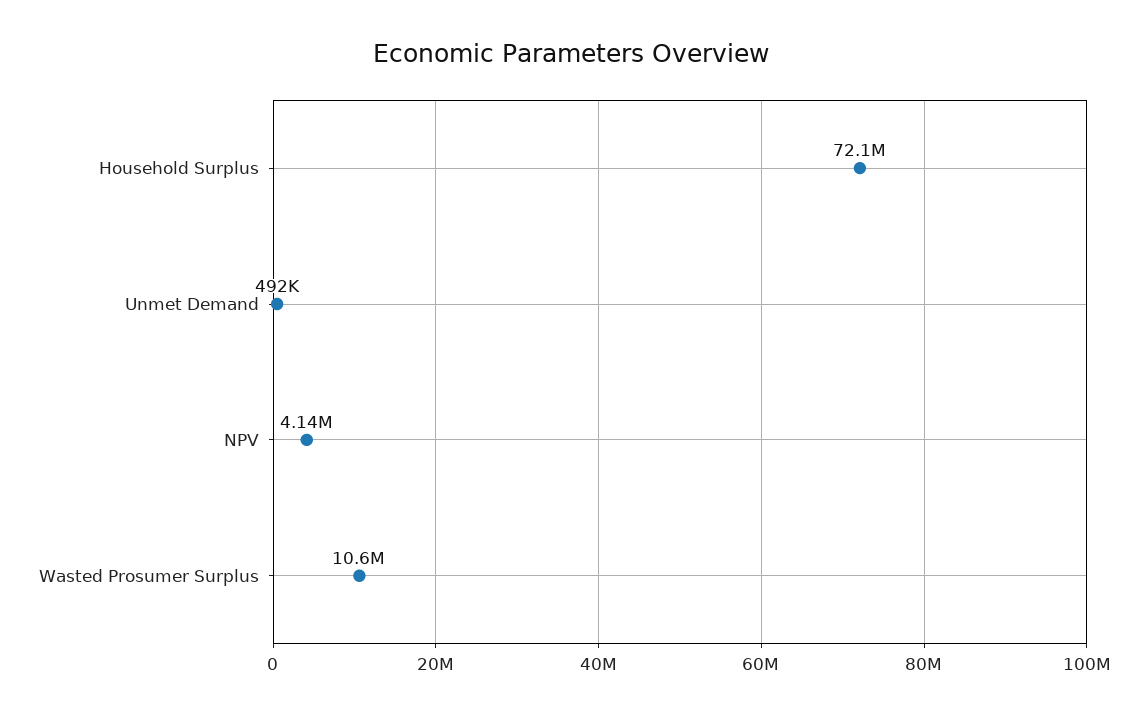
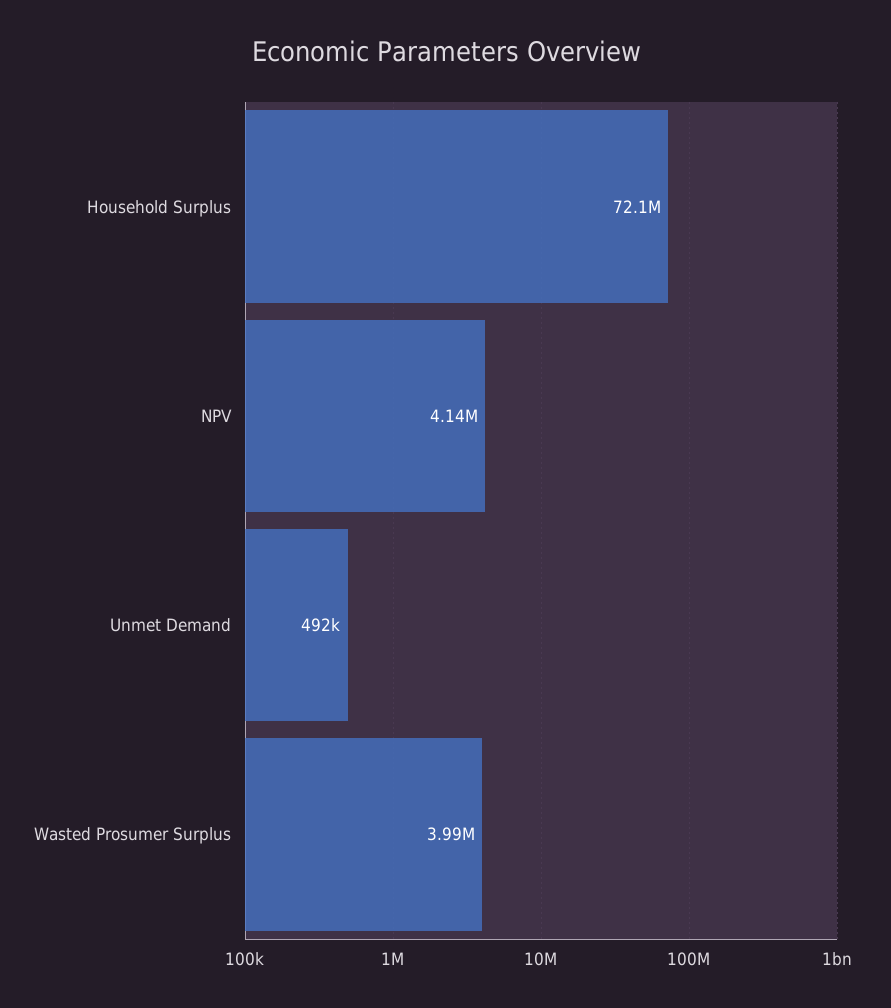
Wasted Prosumer Surplus: 10600000 -> 3990000

